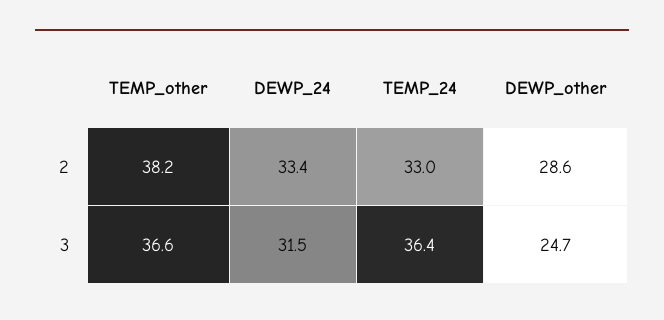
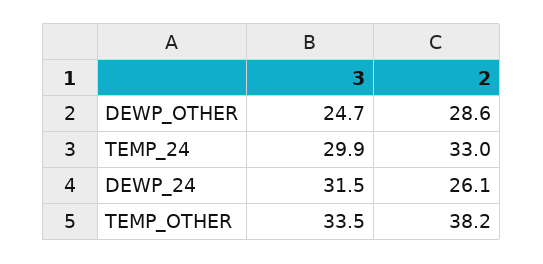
DEWP_24, 2: 33.4 -> 26.1
TEMP_other, 3: 36.6 -> 33.5
TEMP_24, 3: 36.4 -> 29.9

